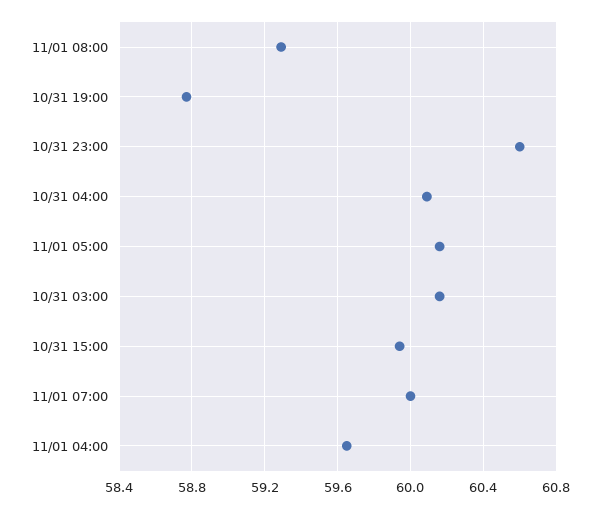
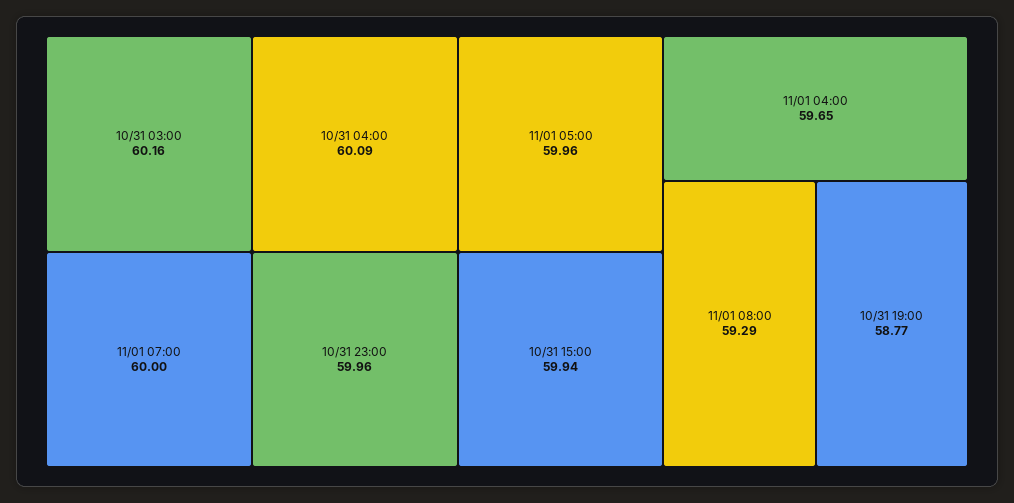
10/31 23:00: 60.6 -> 59.96
11/01 05:00: 60.15 -> 59.96

